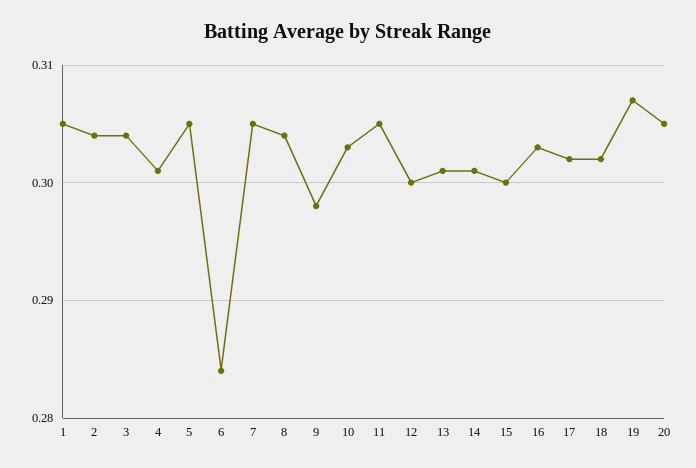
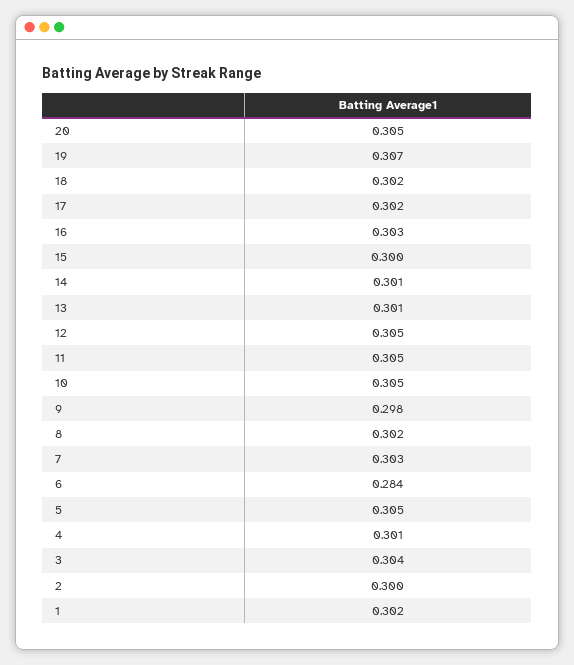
1: 0.305 -> 0.302
2: 0.304 -> 0.3
7: 0.305 -> 0.303
8: 0.304 -> 0.302
10: 0.303 -> 0.305
12: 0.3 -> 0.305

